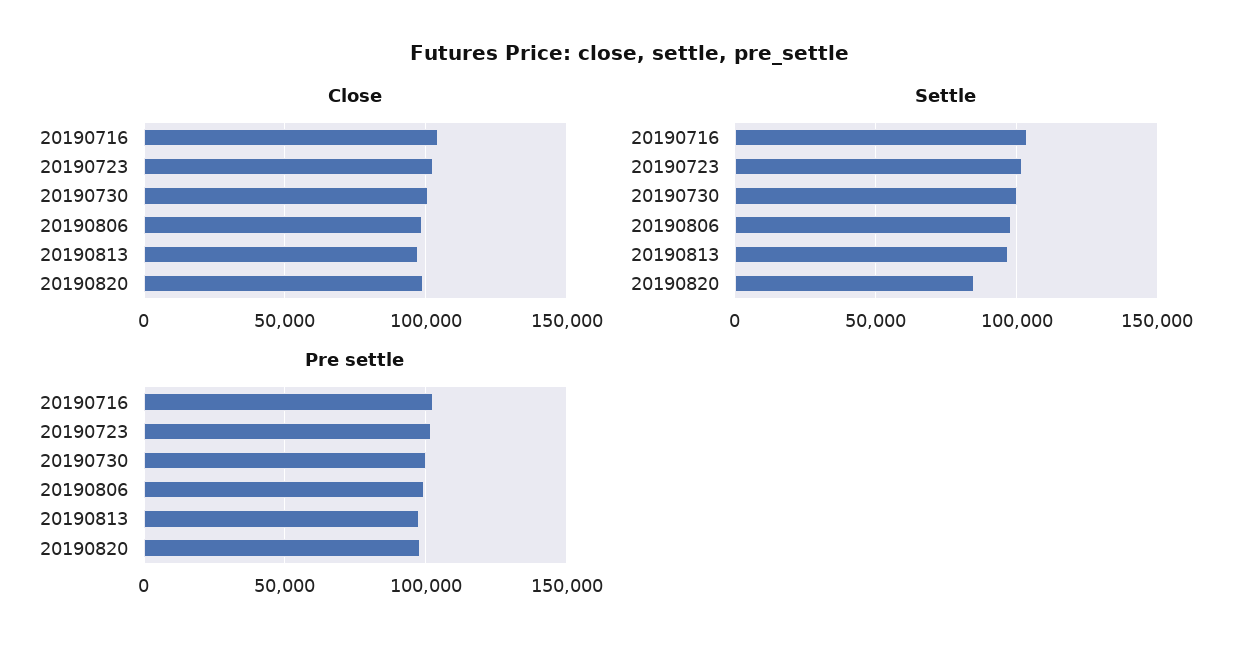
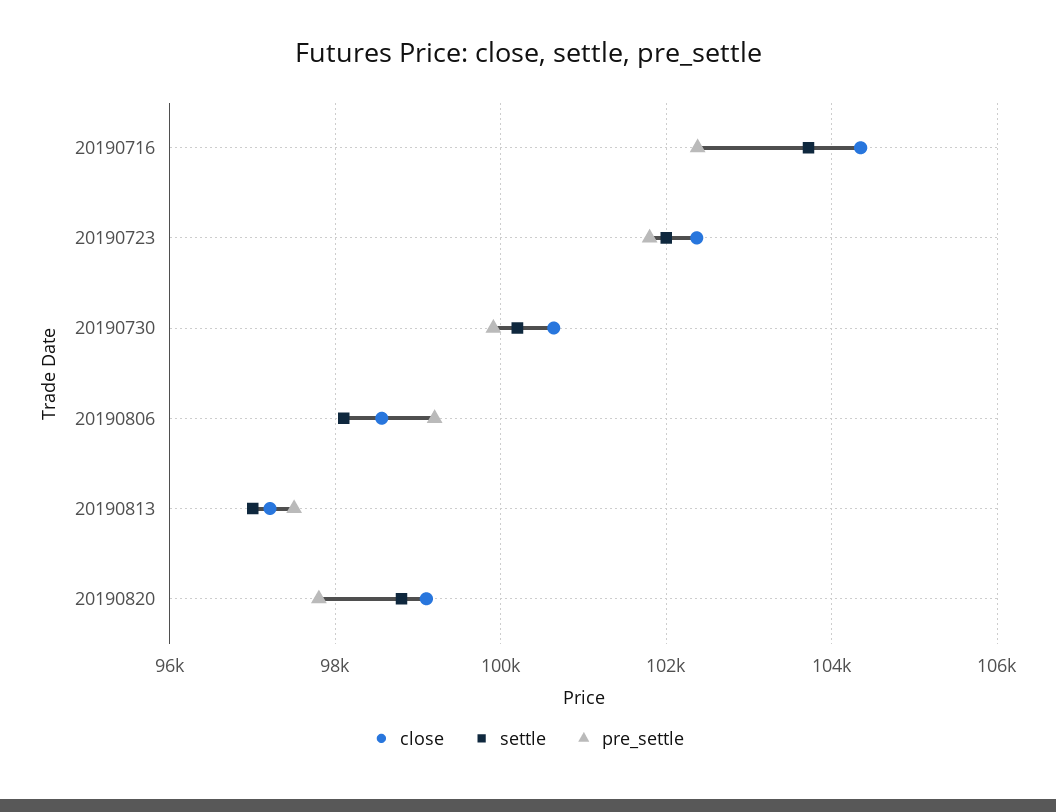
Settle, 20190820: 85000 -> 98800

